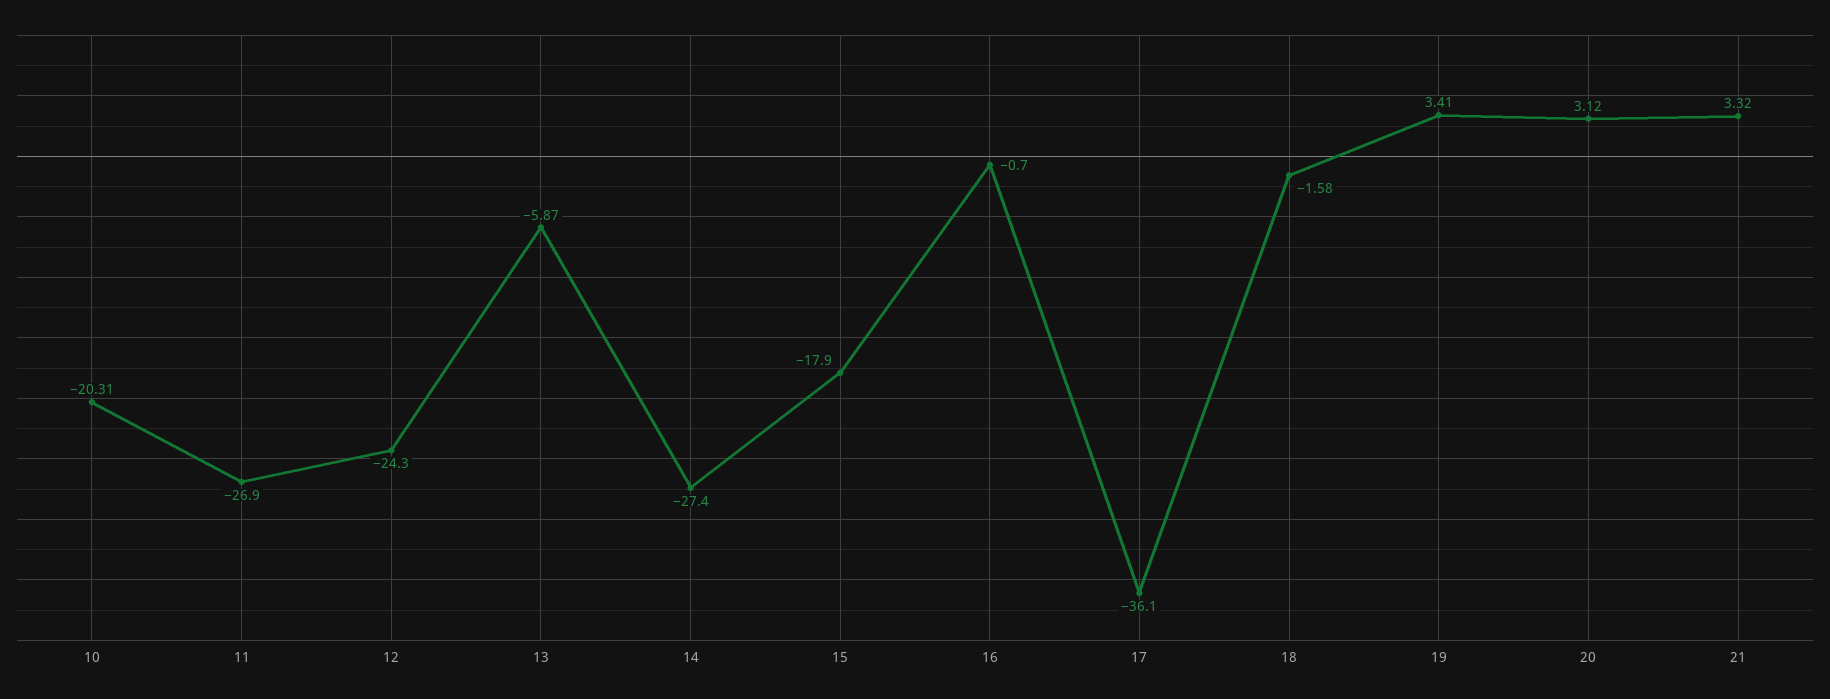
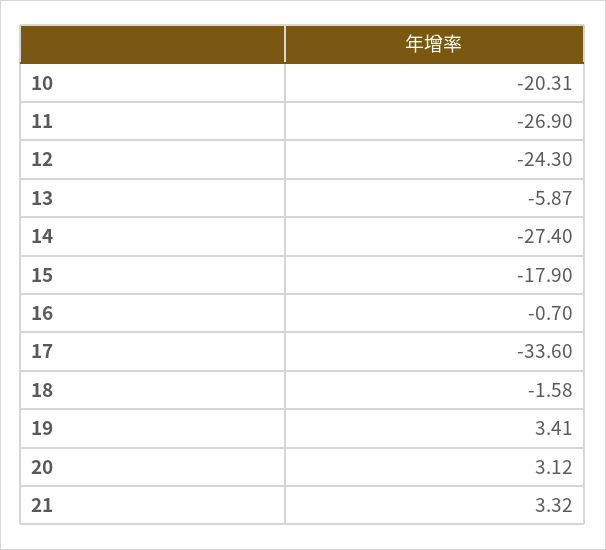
17: -36.1 -> -33.6

